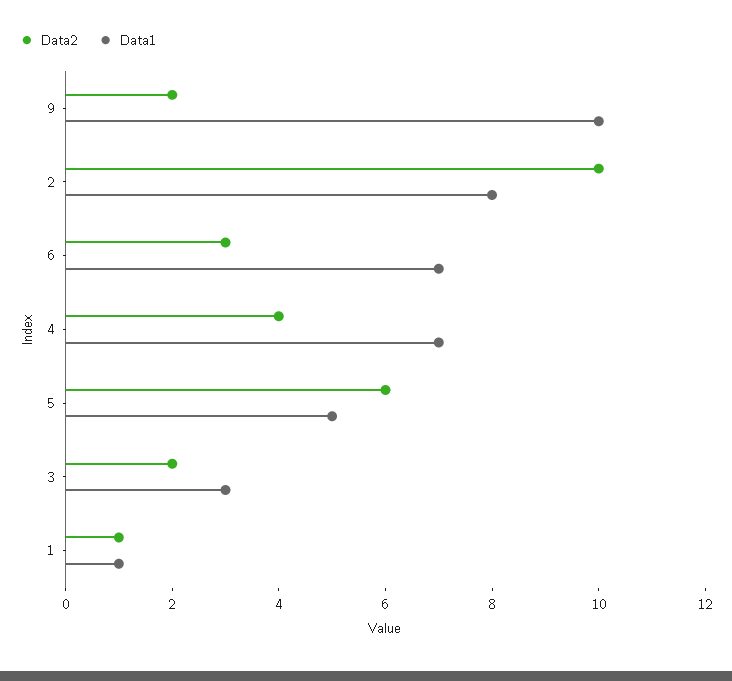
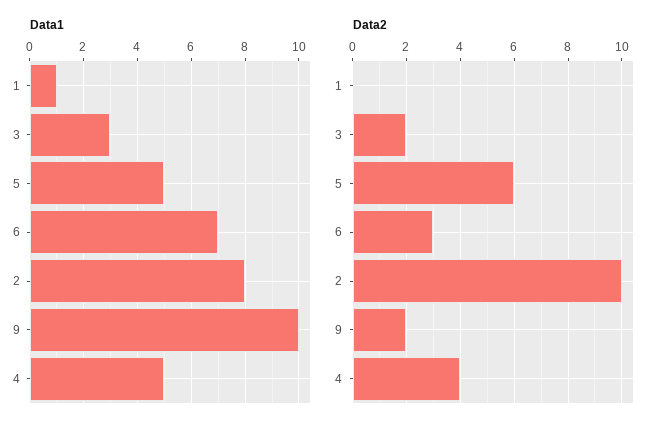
Data1, 4: 7 -> 5
Data2, 1: 1 -> 0

